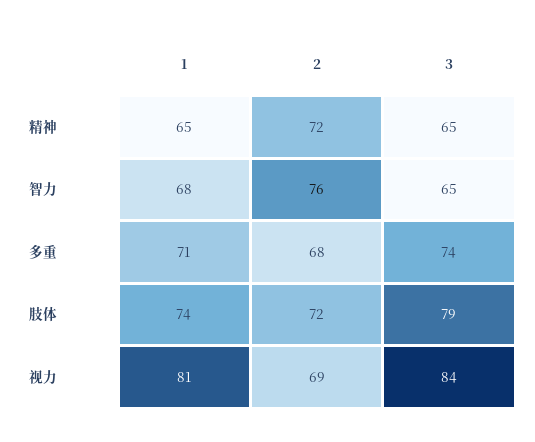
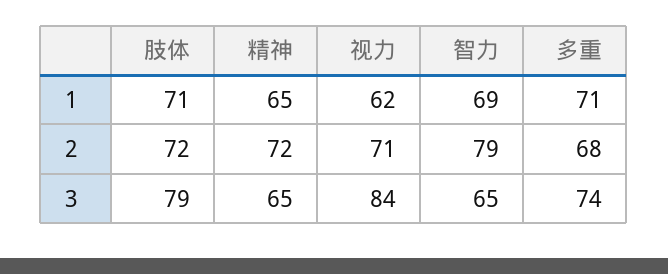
1, 智力: 68 -> 69
2, 智力: 76 -> 79
1, 肢体: 74 -> 71
1, 视力: 81 -> 62
2, 视力: 69 -> 71

